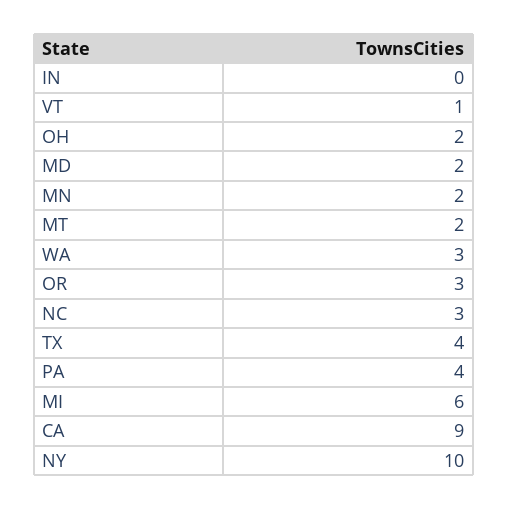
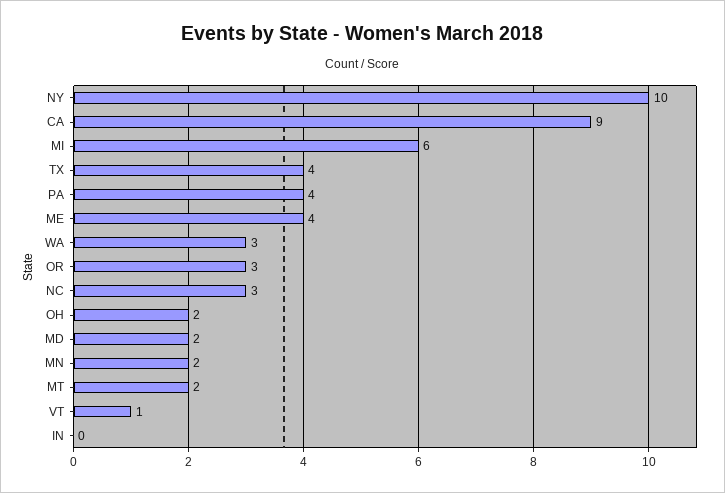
ME: none -> 4

